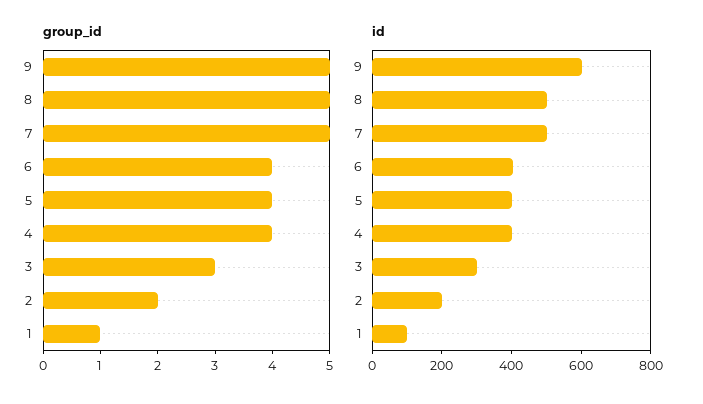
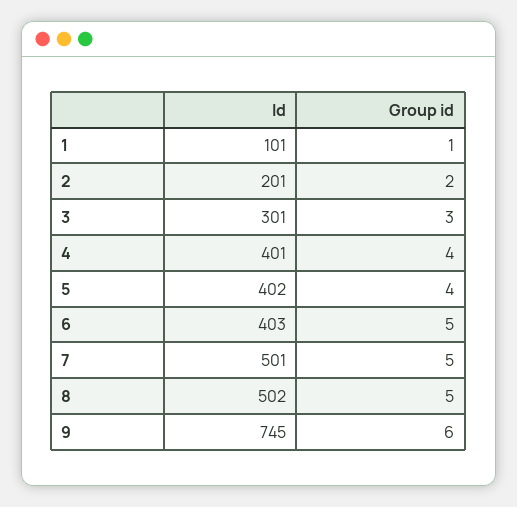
group_id, 9: 5 -> 6
group_id, 6: 4 -> 5
id, 9: 600 -> 745

